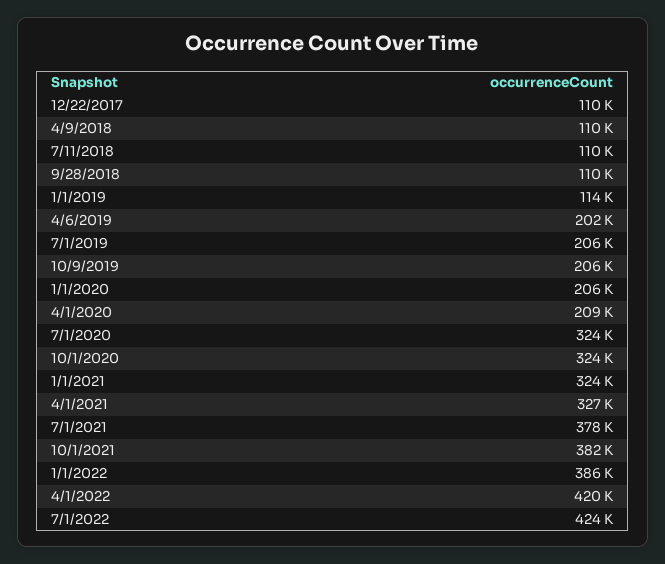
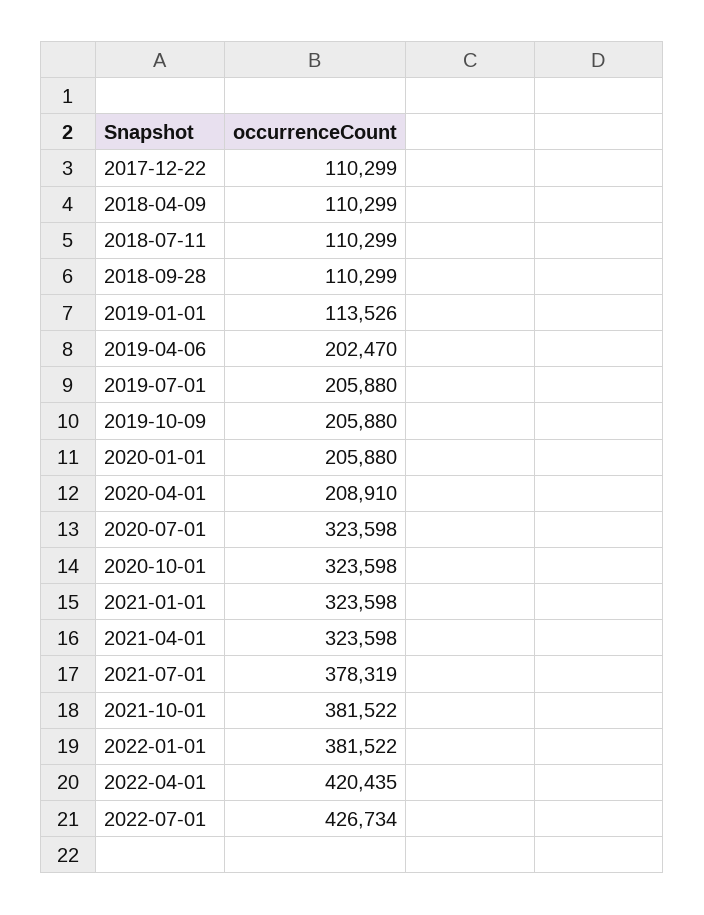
4/1/2021: 327000 -> 323598
1/1/2022: 386000 -> 381522
7/1/2022: 424000 -> 426734

